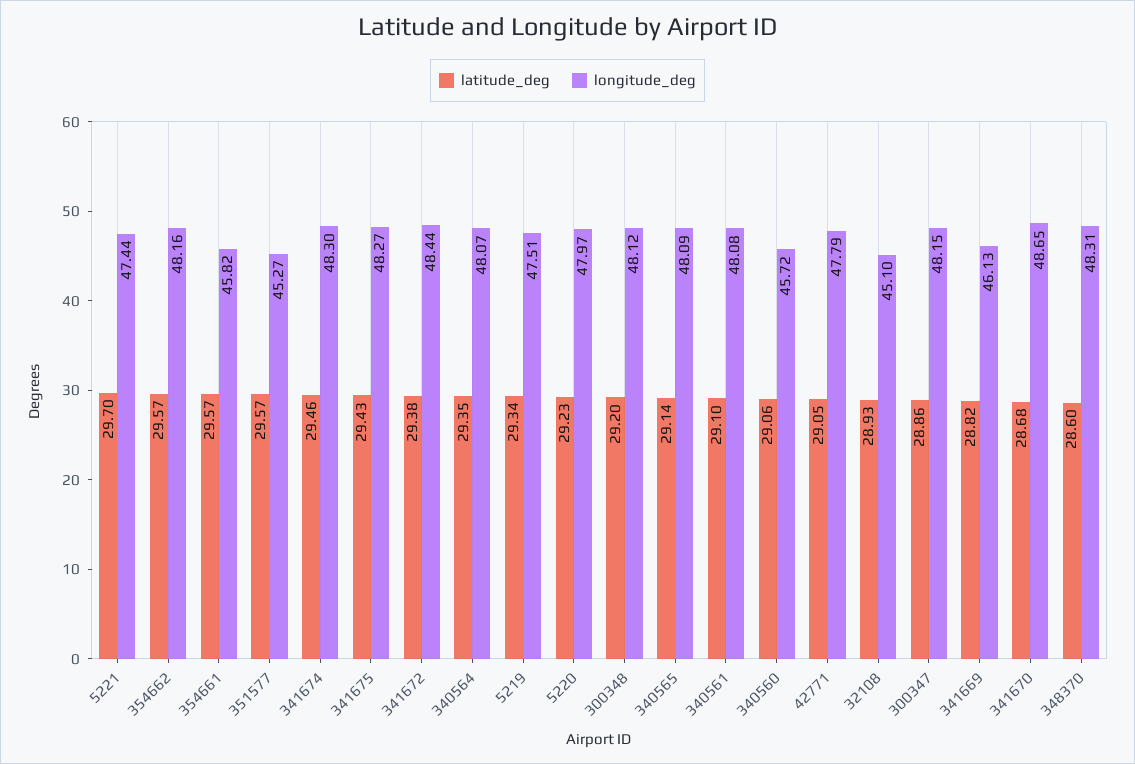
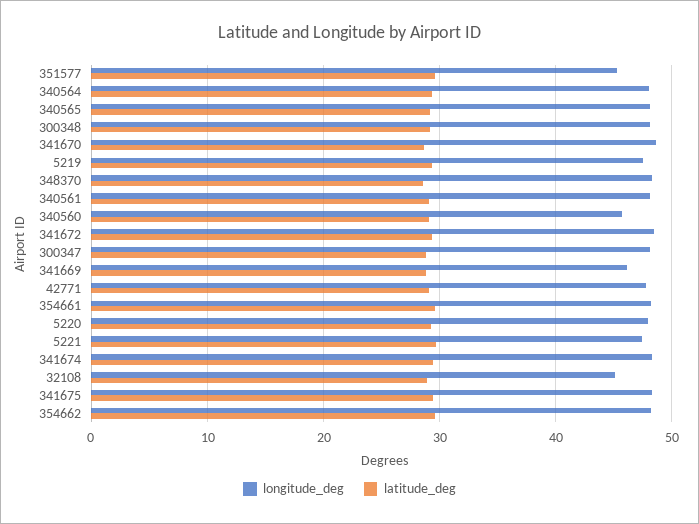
longitude_deg, 354661: 45.82 -> 48

